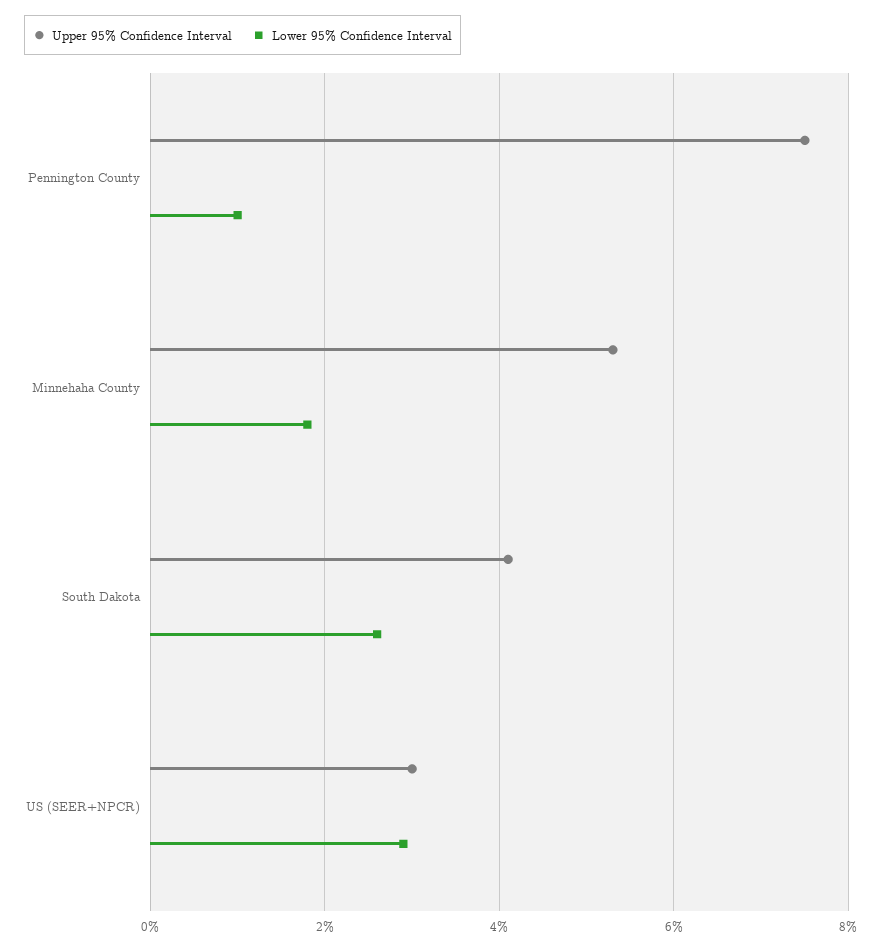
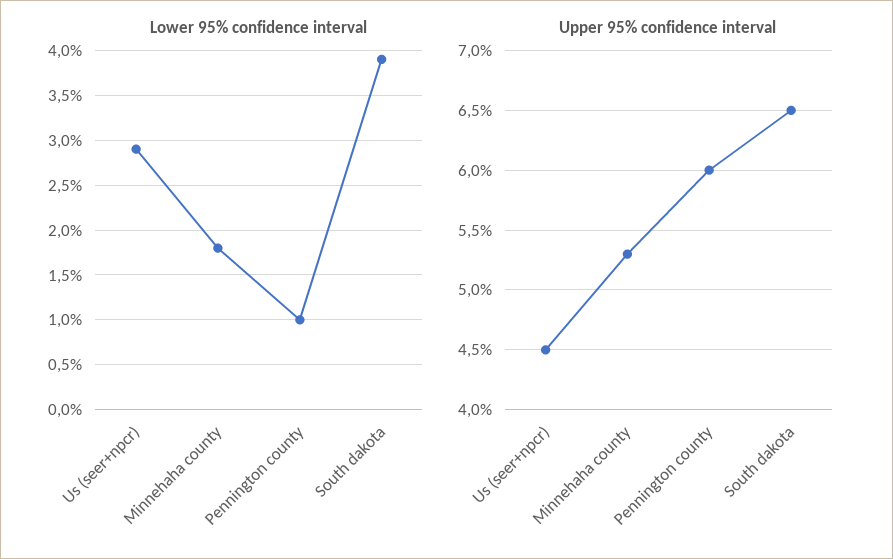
Upper 95% Confidence Interval, Pennington County: 7.5 -> 6
Upper 95% Confidence Interval, South Dakota: 4 -> 6.5
Lower 95% Confidence Interval, South Dakota: 2.5 -> 3.9
Upper 95% Confidence Interval, US (SEER+NPCR): 3 -> 4.5

